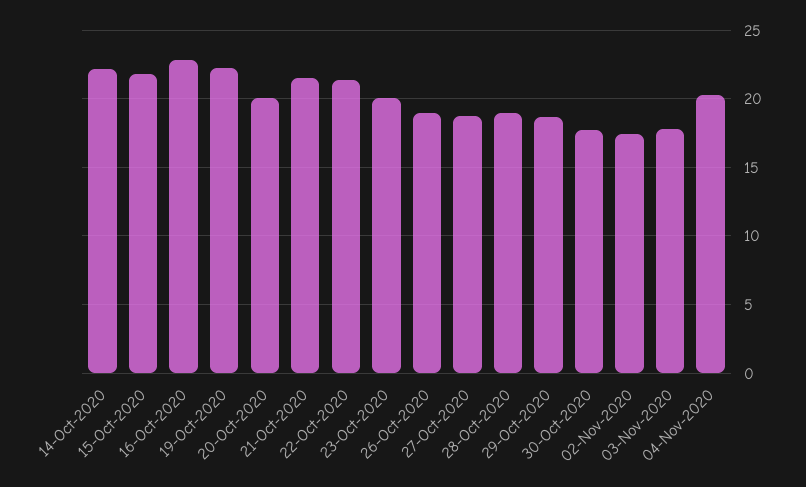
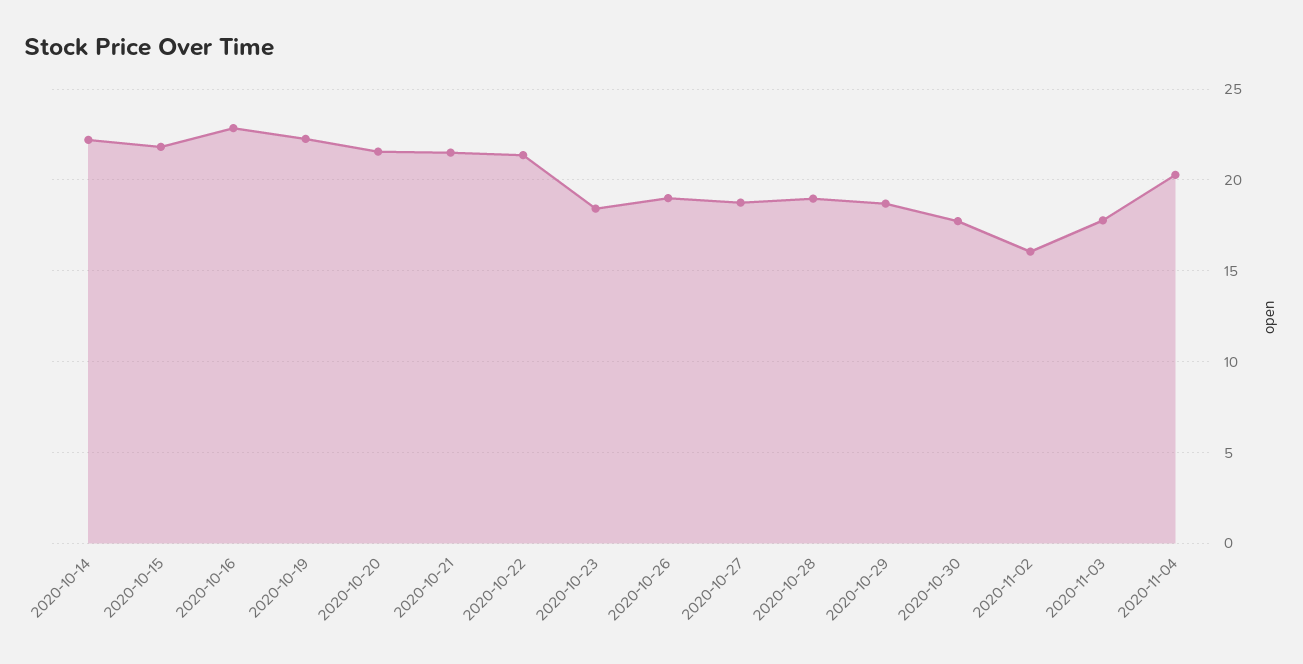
20-Oct-2020: 20 -> 21.5
23-Oct-2020: 20 -> 18.5
02-Nov-2020: 17.5 -> 16

